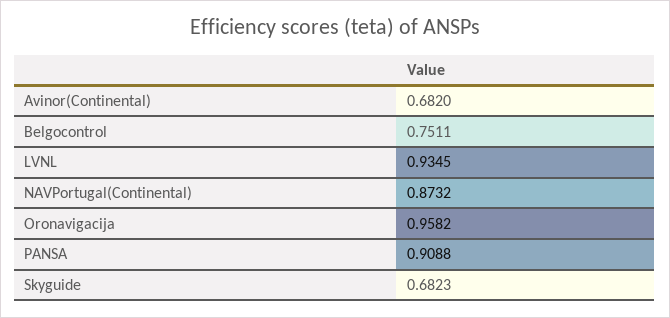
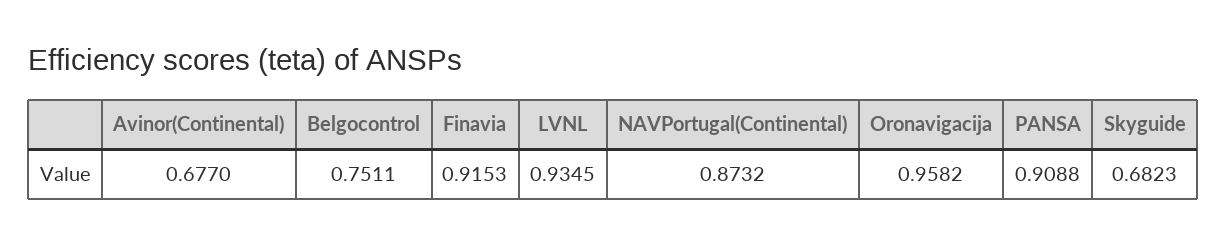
Avinor(Continental): 0.682 -> 0.677
Finavia: none -> 0.9153

